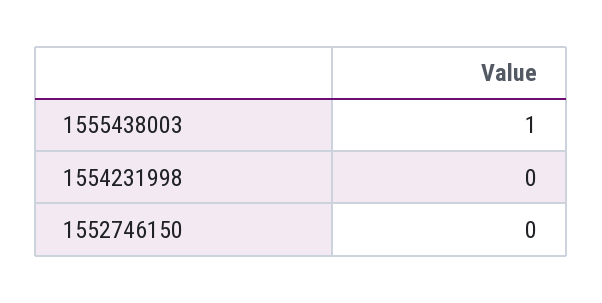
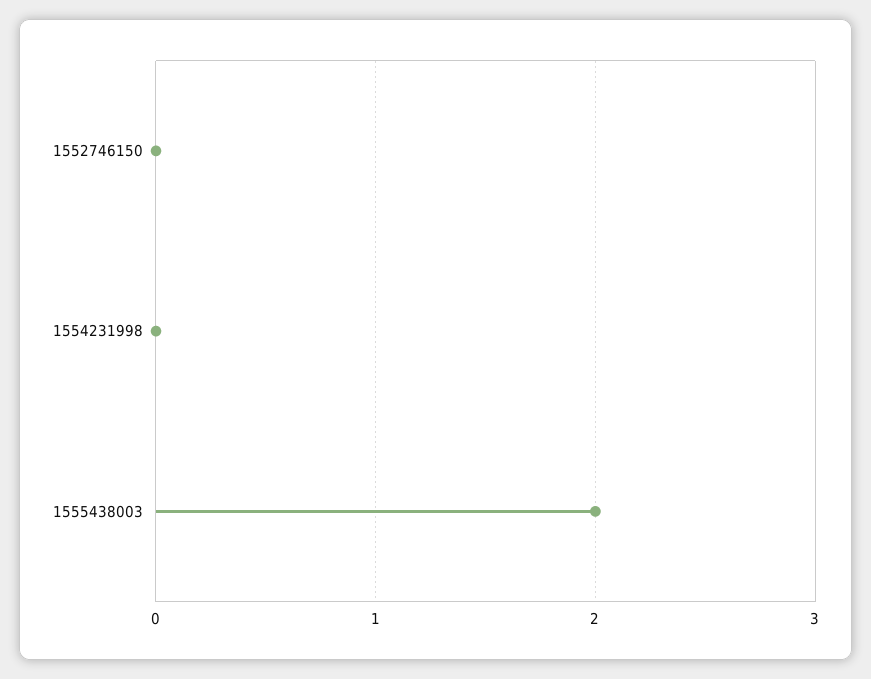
1555438003: 1 -> 2

